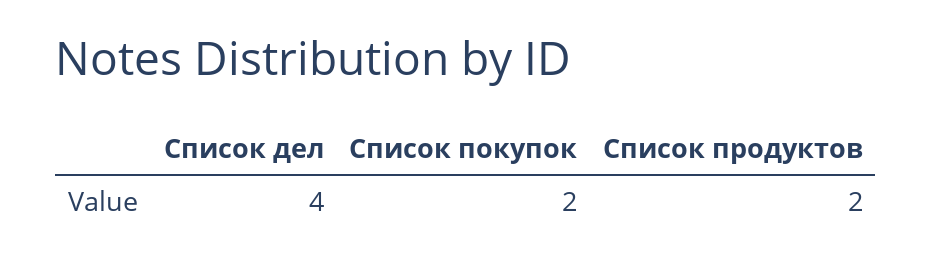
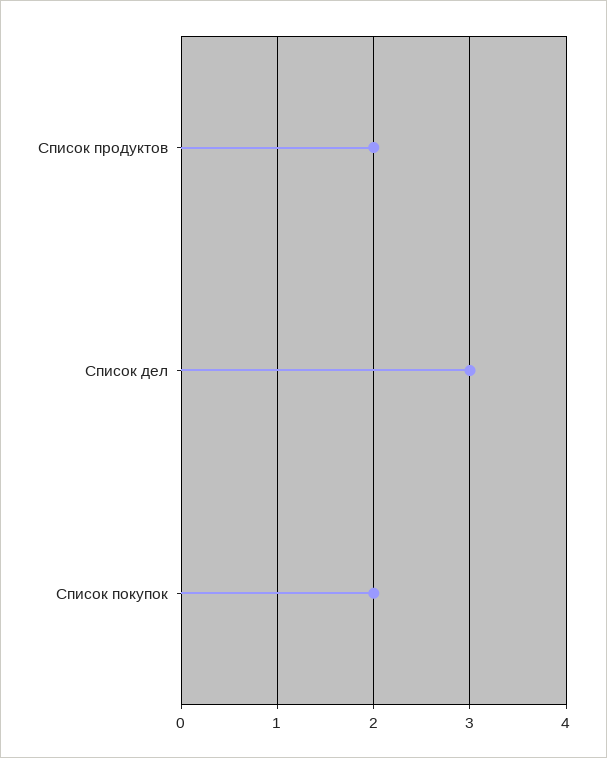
Список дел: 4 -> 3

